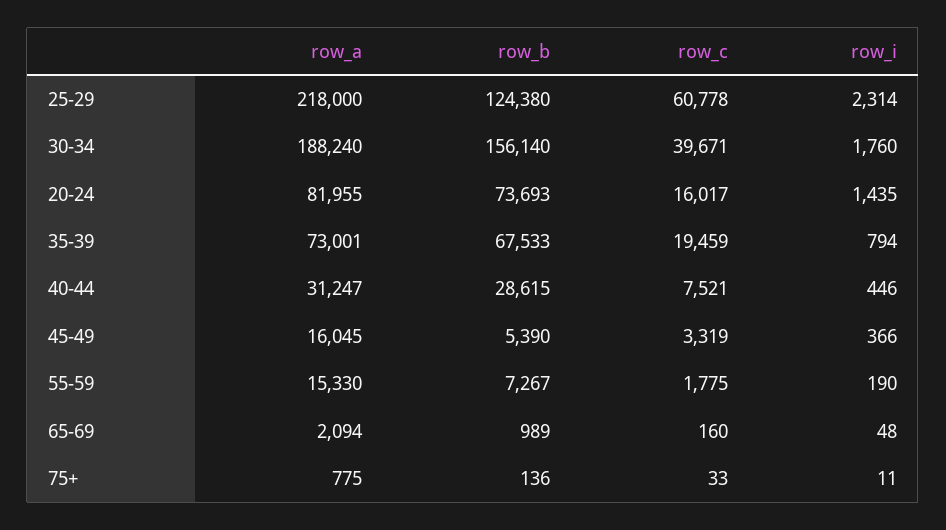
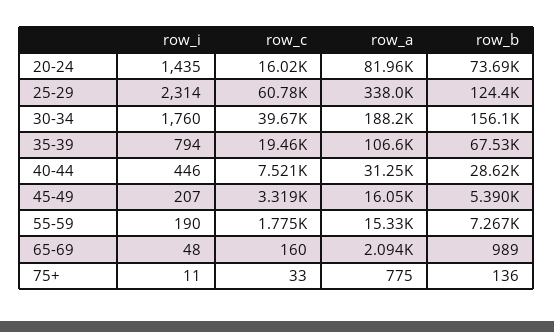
row_a, 25-29: 218000 -> 338000
row_a, 35-39: 73001 -> 106600
row_i, 45-49: 366 -> 207

